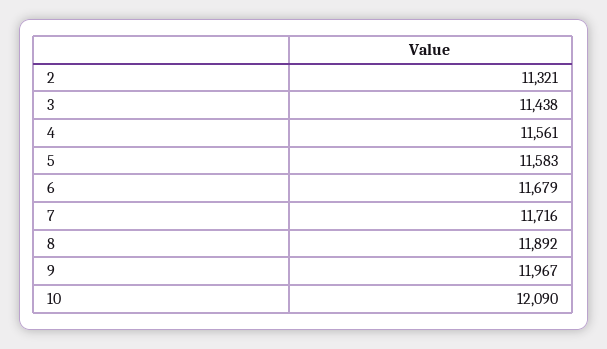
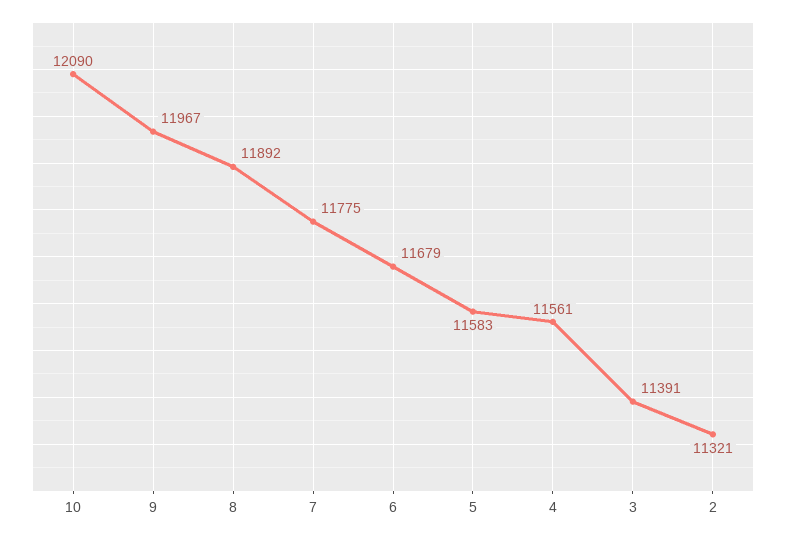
3: 11438 -> 11391
7: 11716 -> 11775

